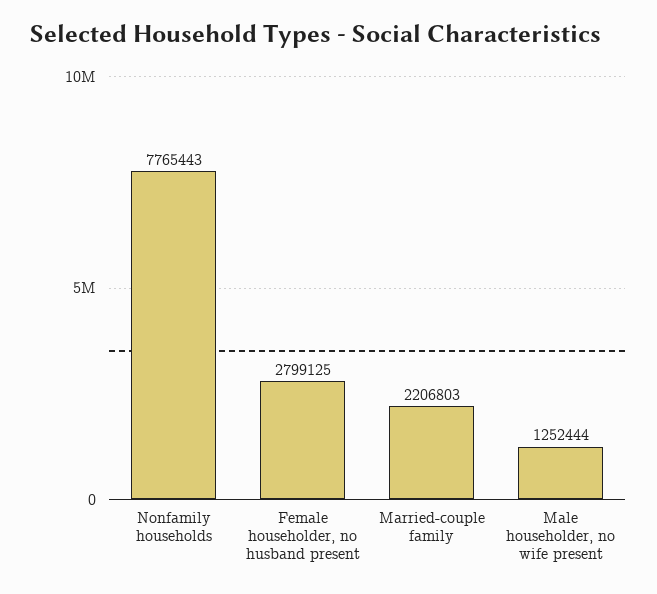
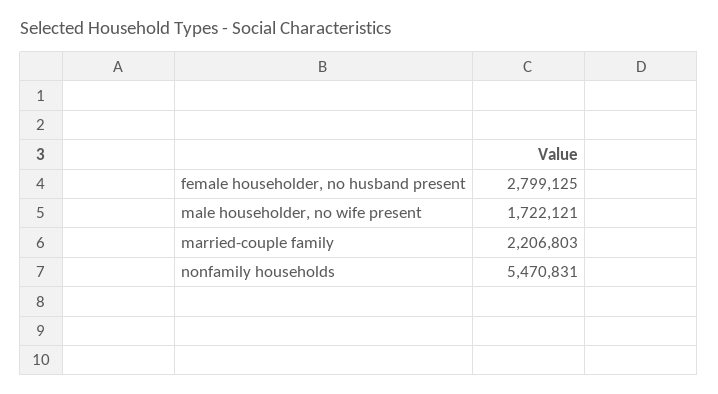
Nonfamily households: 7765443 -> 5470831
Male householder, no wife present: 1252444 -> 1722121

